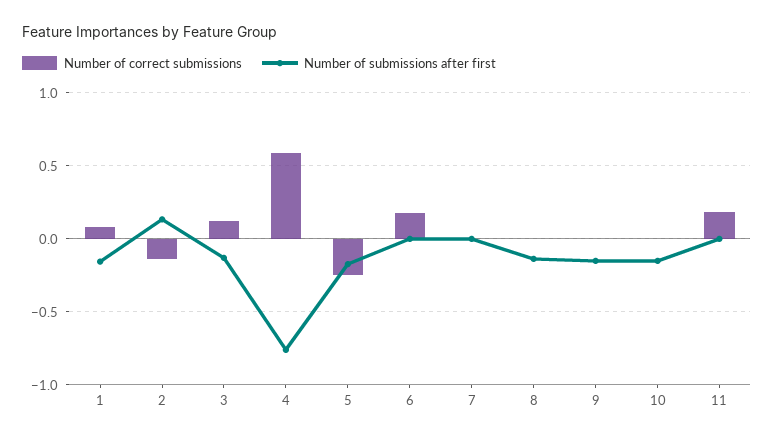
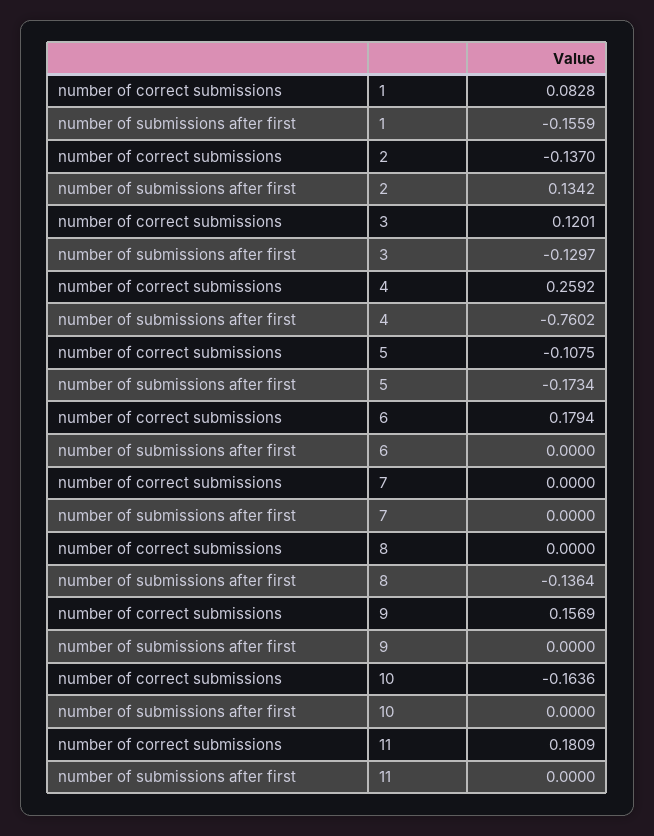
Number of correct submissions, 4: 0.6 -> 0.2592
Number of correct submissions, 5: -0.25 -> -0.1075
Number of correct submissions, 9: 0 -> 0.1569
Number of submissions after first, 9: -0.15 -> 0
Number of correct submissions, 10: 0 -> -0.1636
Number of submissions after first, 10: -0.15 -> 0

